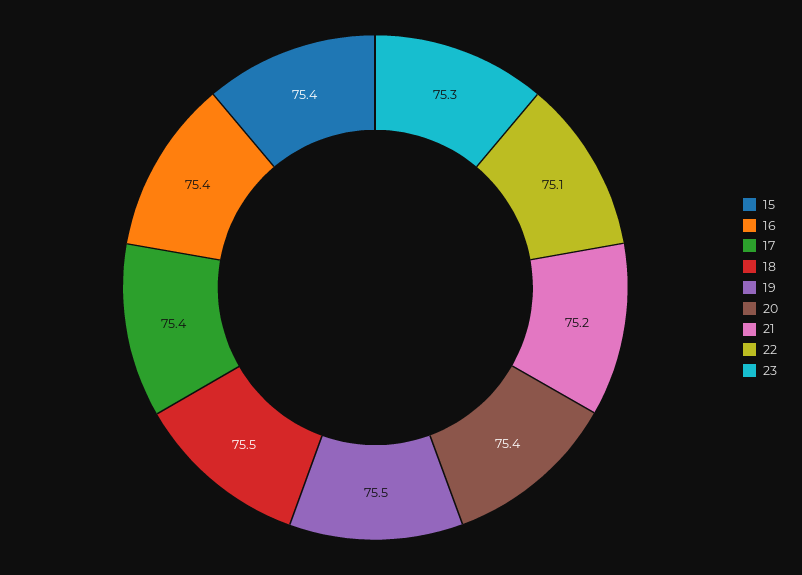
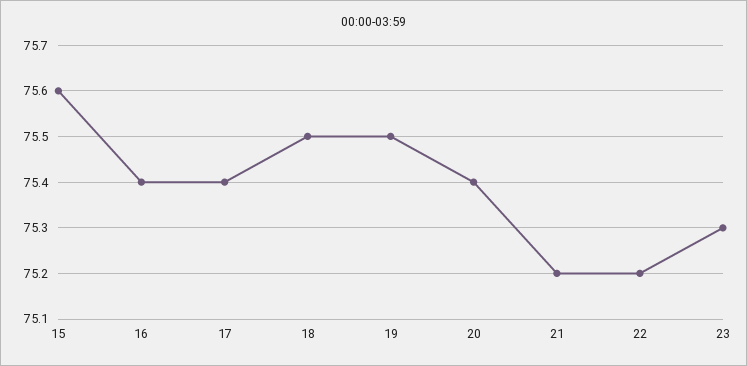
15: 75.4 -> 75.6
22: 75.1 -> 75.2

